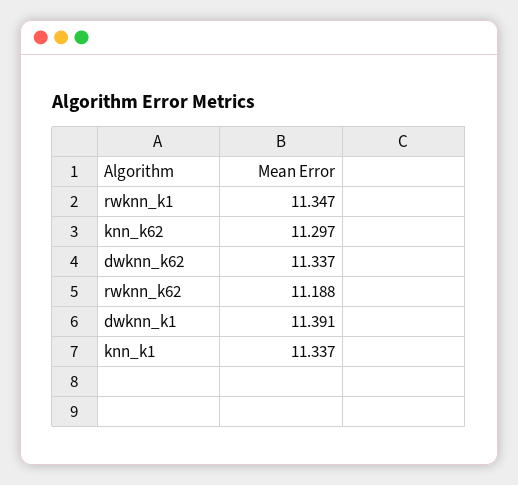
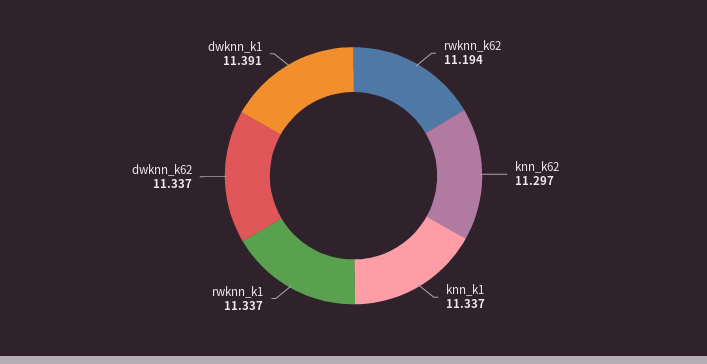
rwknn_k1: 11.347 -> 11.337
rwknn_k62: 11.188 -> 11.194

